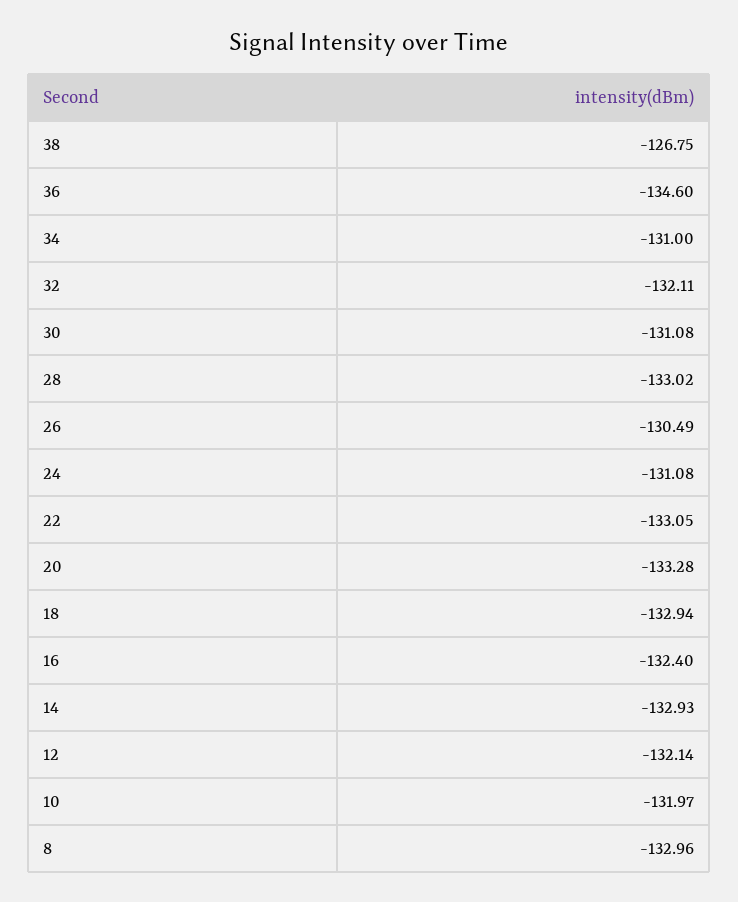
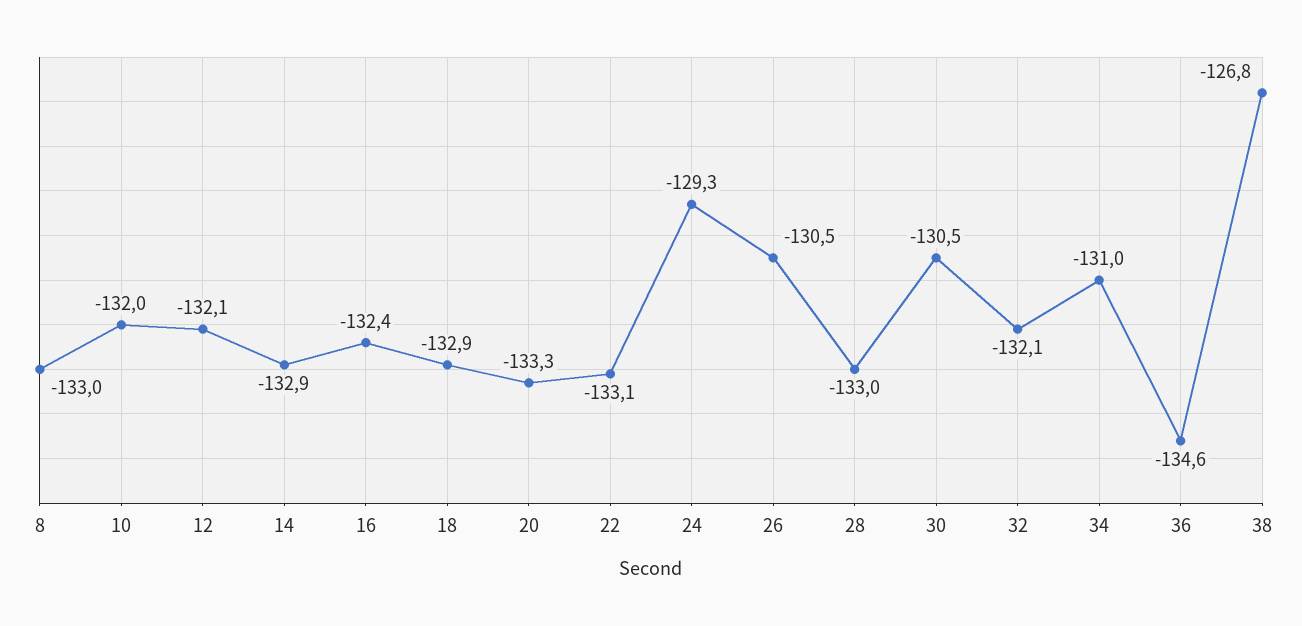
30: -131.08 -> -130.5
24: -131.08 -> -129.3

